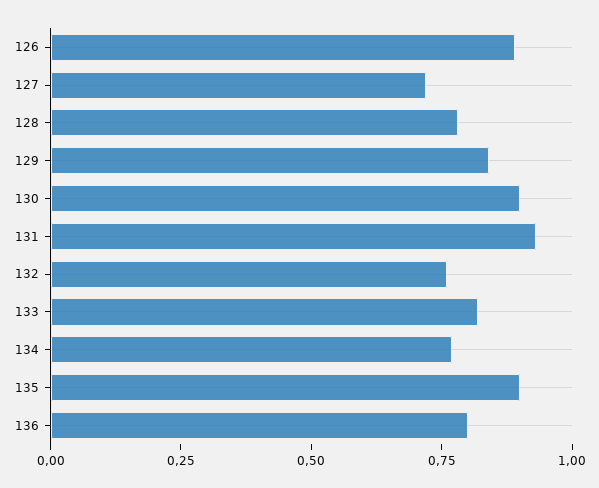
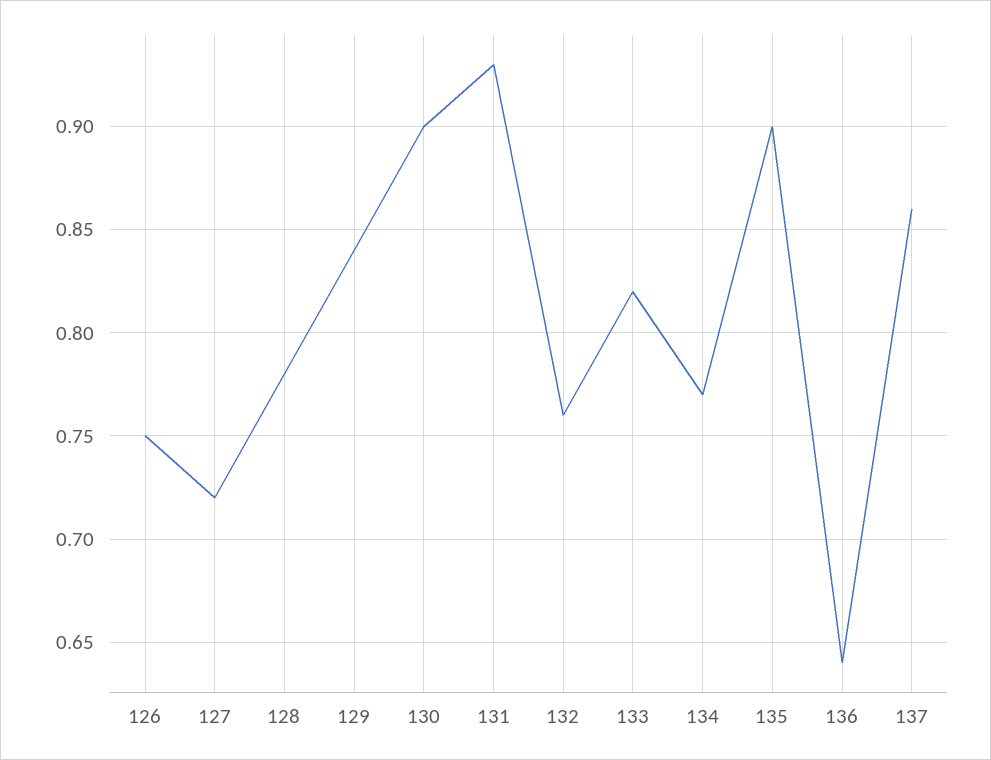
126: 0.9 -> 0.75
136: 0.8 -> 0.64
137: none -> 0.86

